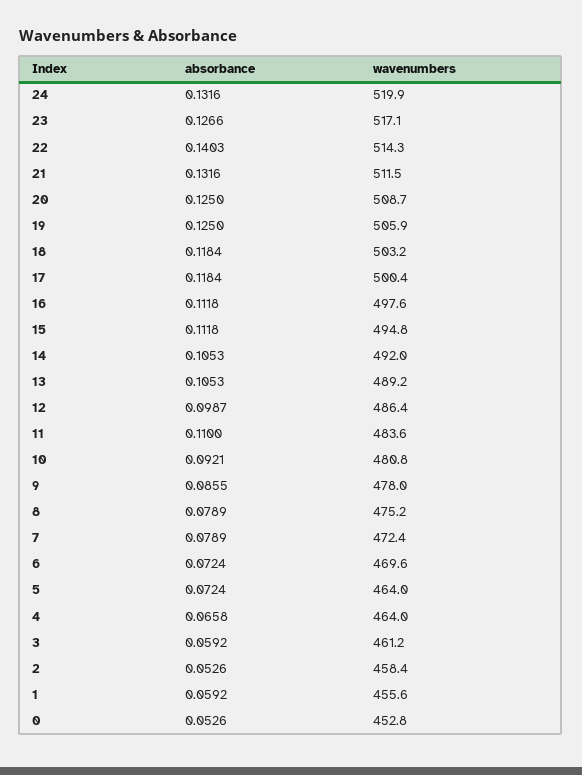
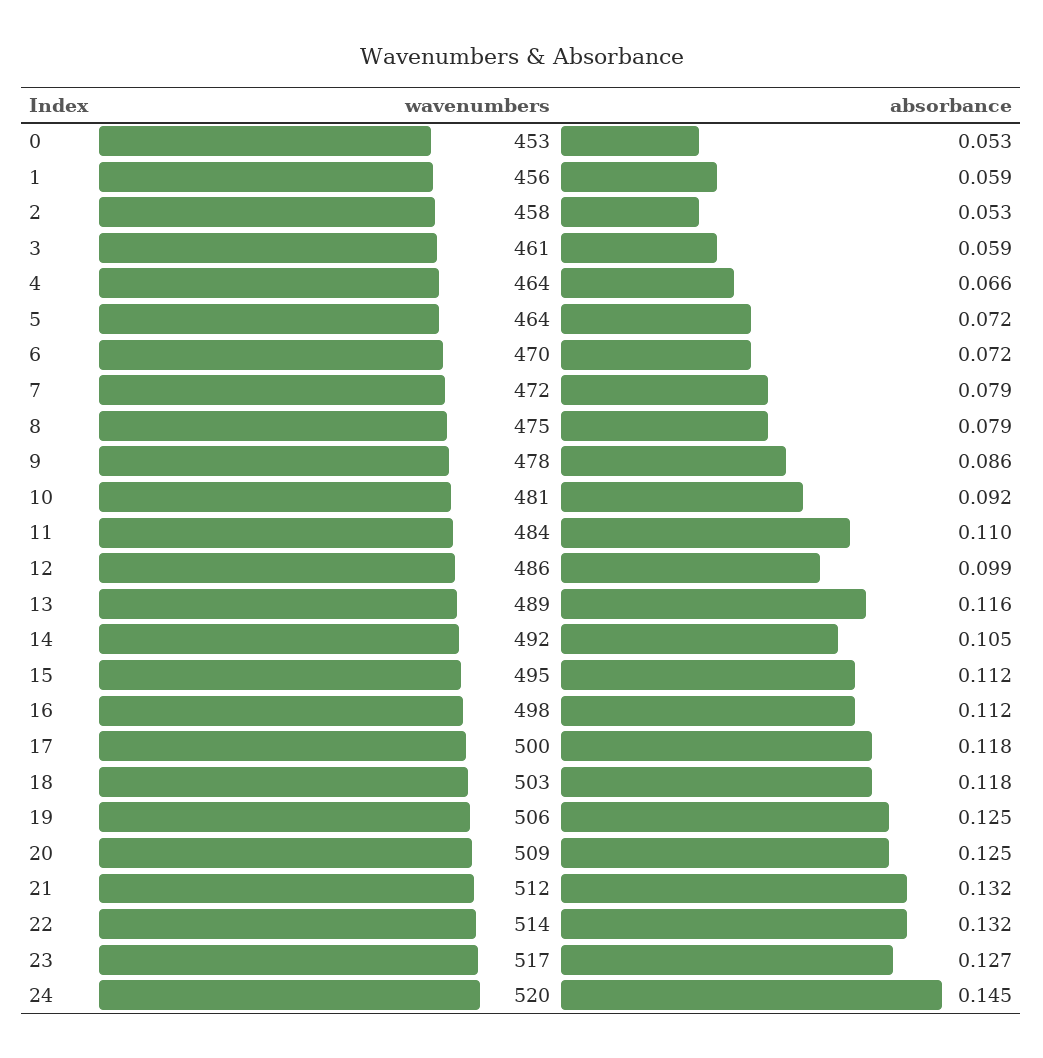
absorbance, 24: 0.1316 -> 0.145
absorbance, 22: 0.1403 -> 0.132
absorbance, 13: 0.1053 -> 0.116

